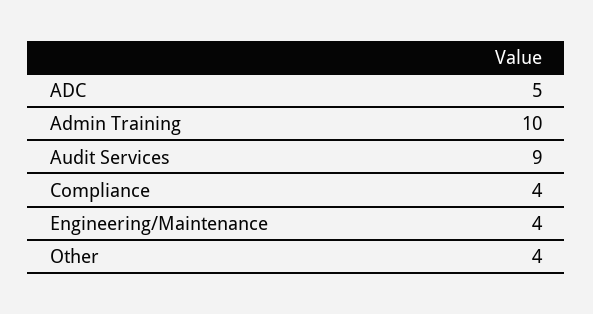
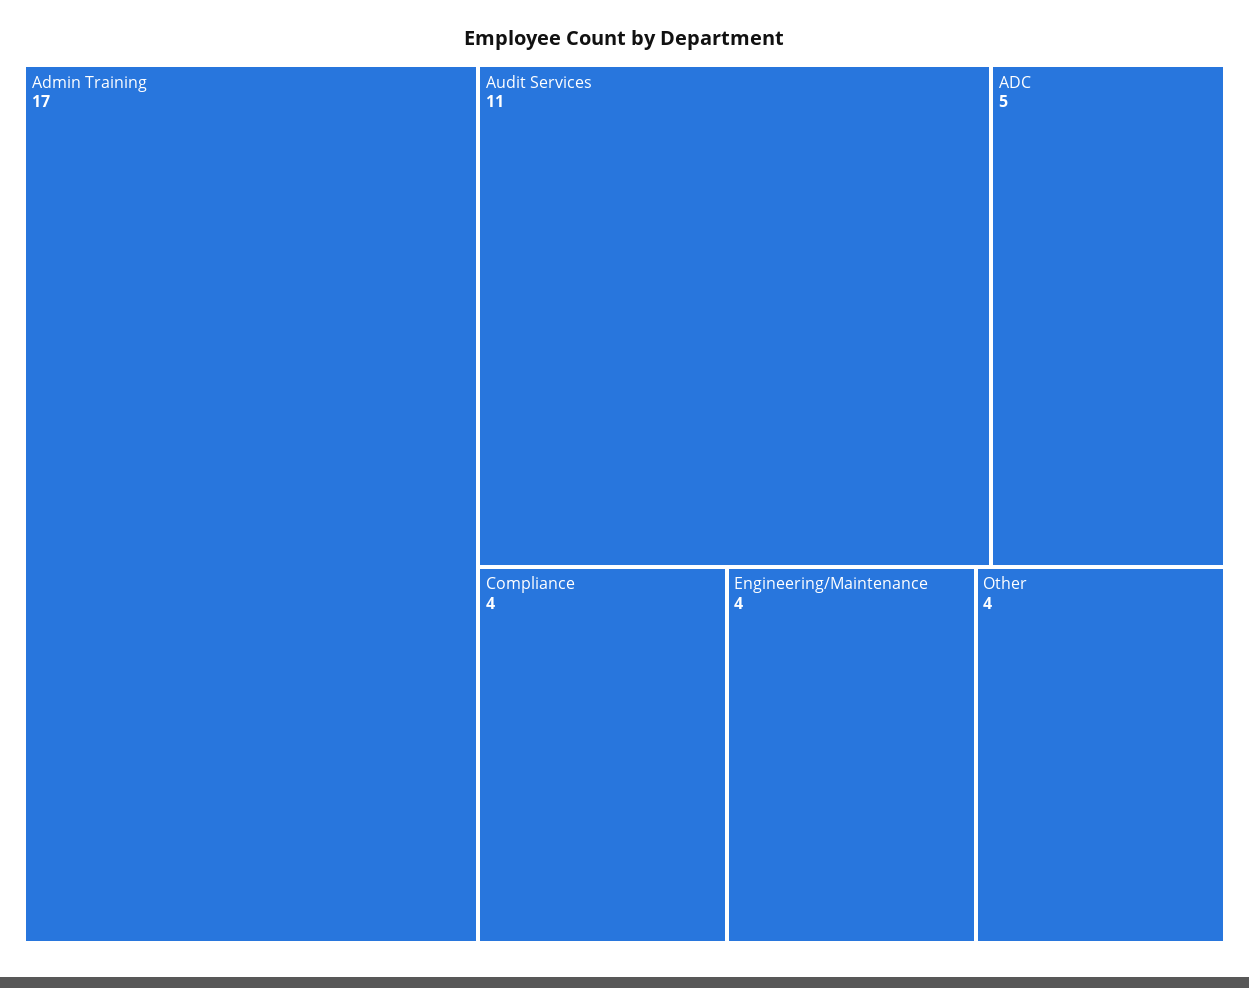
Admin Training: 10 -> 17
Audit Services: 9 -> 11

